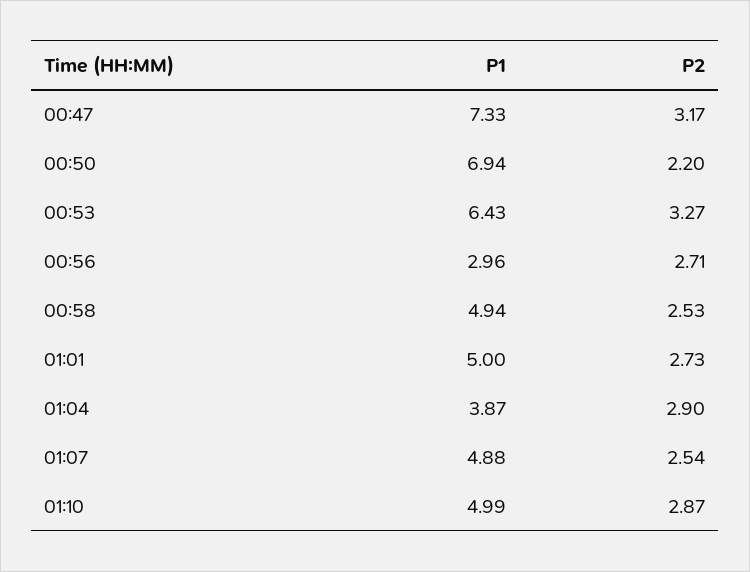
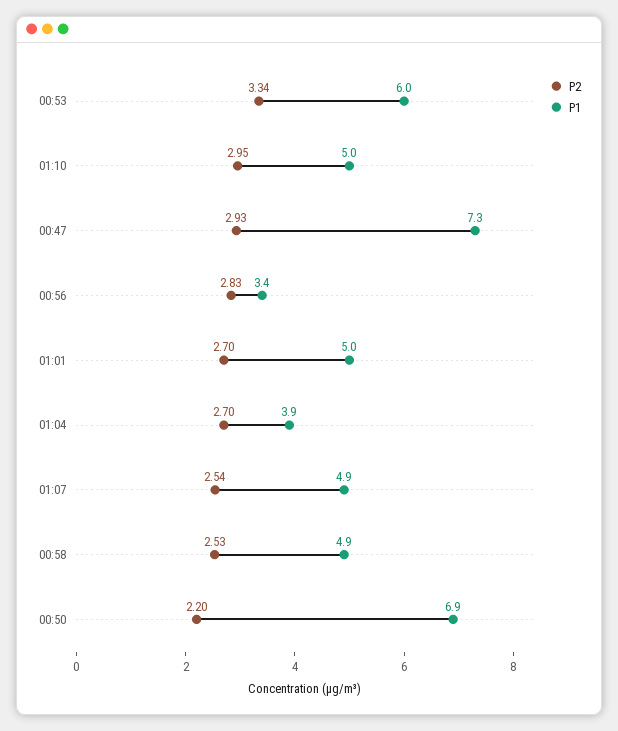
P2, 00:47: 3.17 -> 2.93
P1, 00:53: 6.43 -> 6
P2, 00:53: 3.27 -> 3.34
P1, 00:56: 2.96 -> 3.4
P2, 00:56: 2.71 -> 2.83
P2, 01:01: 2.73 -> 2.7
P2, 01:04: 2.9 -> 2.7
P2, 01:10: 2.87 -> 2.95

